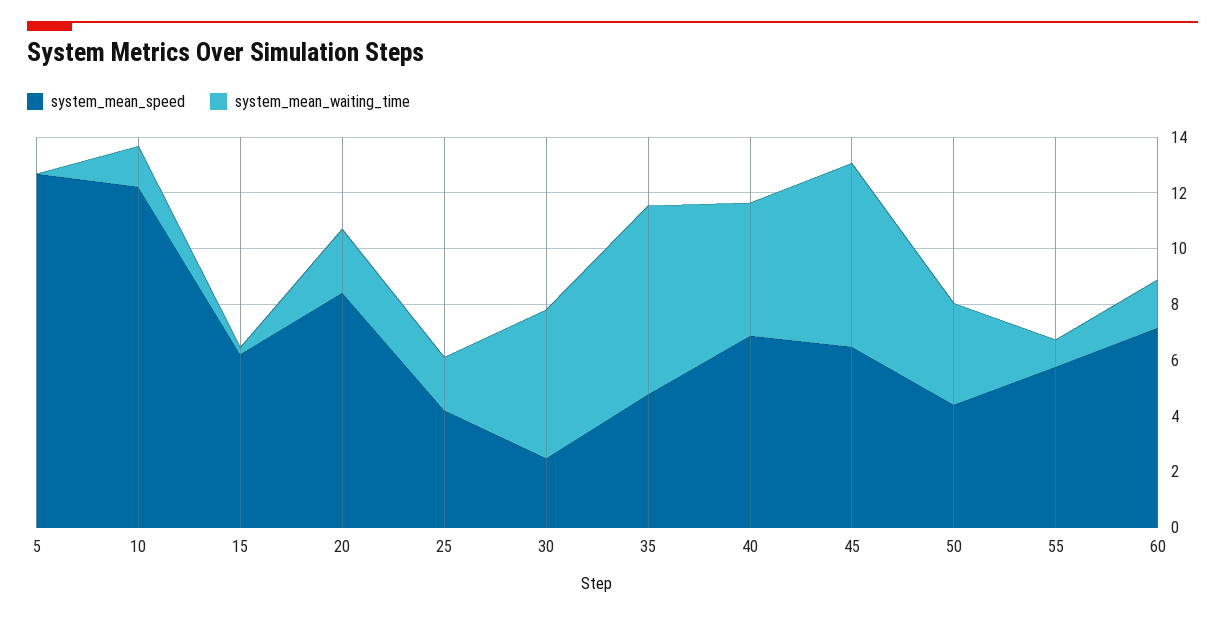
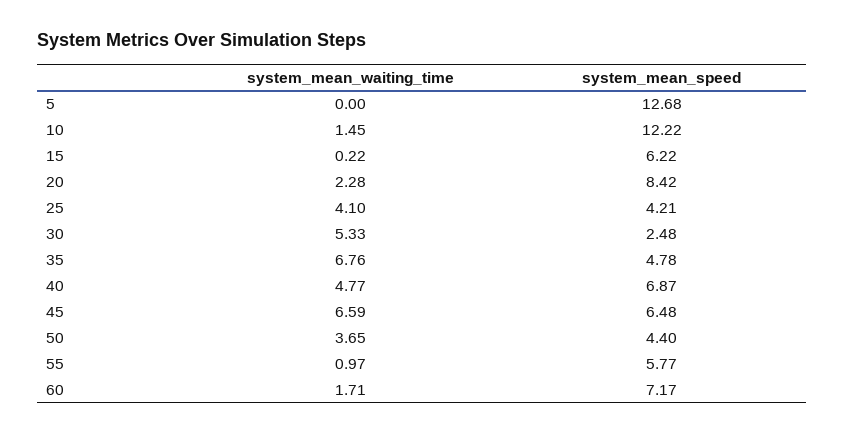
system_mean_waiting_time, 25: 2 -> 4.1

